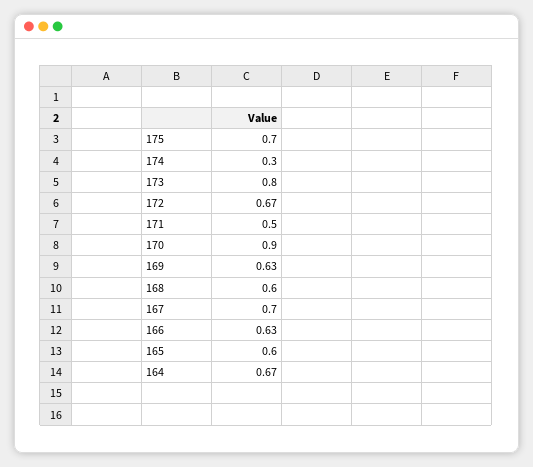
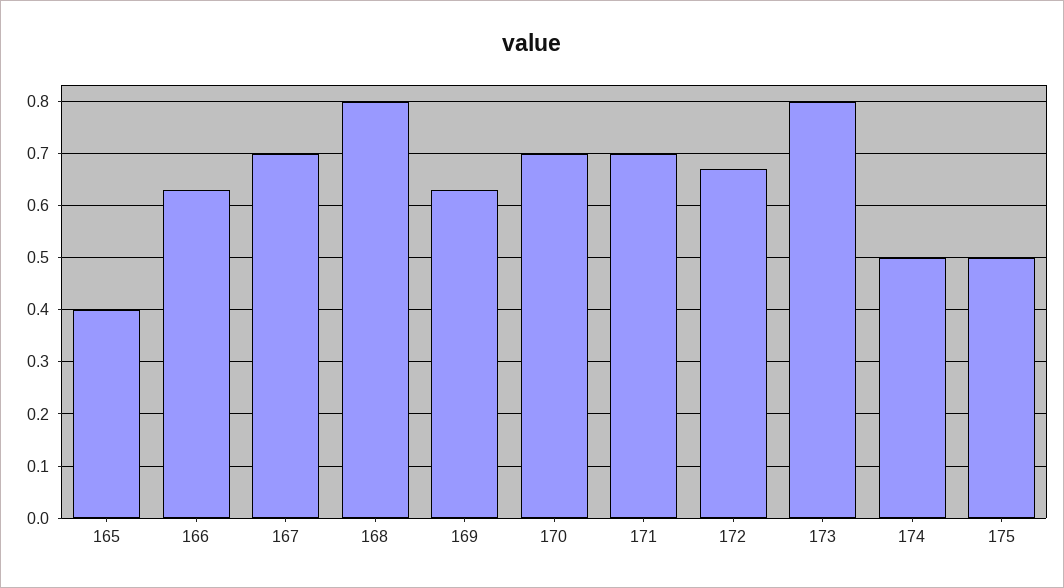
175: 0.7 -> 0.5
174: 0.3 -> 0.5
171: 0.5 -> 0.7
170: 0.9 -> 0.7
168: 0.6 -> 0.8
165: 0.6 -> 0.4
164: 0.67 -> none

